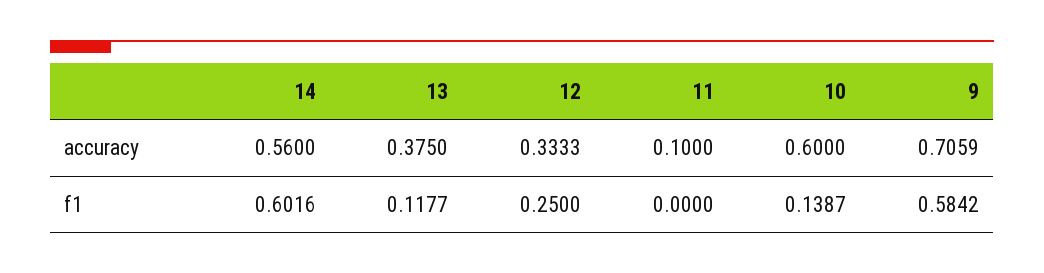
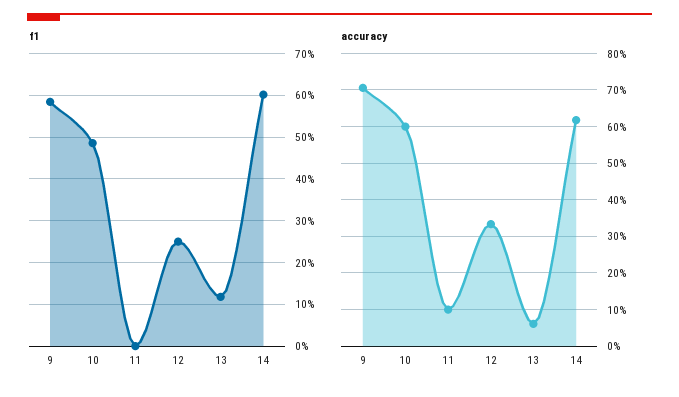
accuracy, 14: 0.56 -> 0.62
accuracy, 13: 0.375 -> 0.06
f1, 10: 0.1387 -> 0.48

